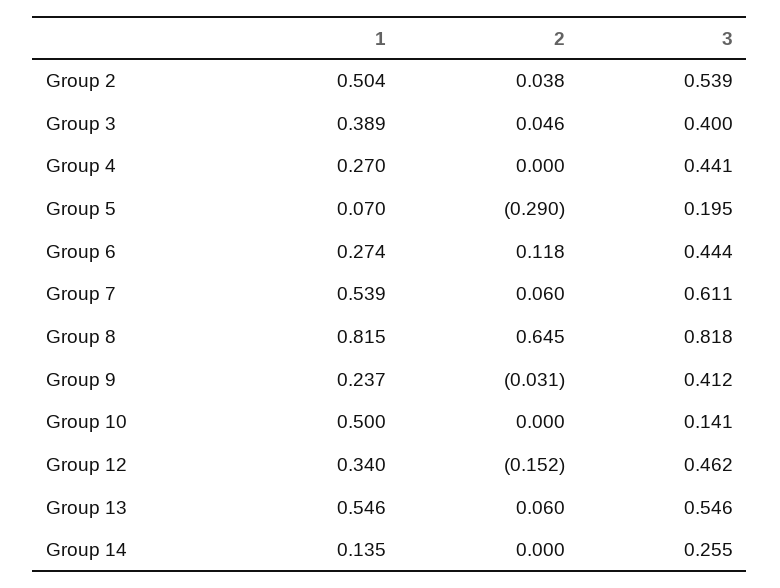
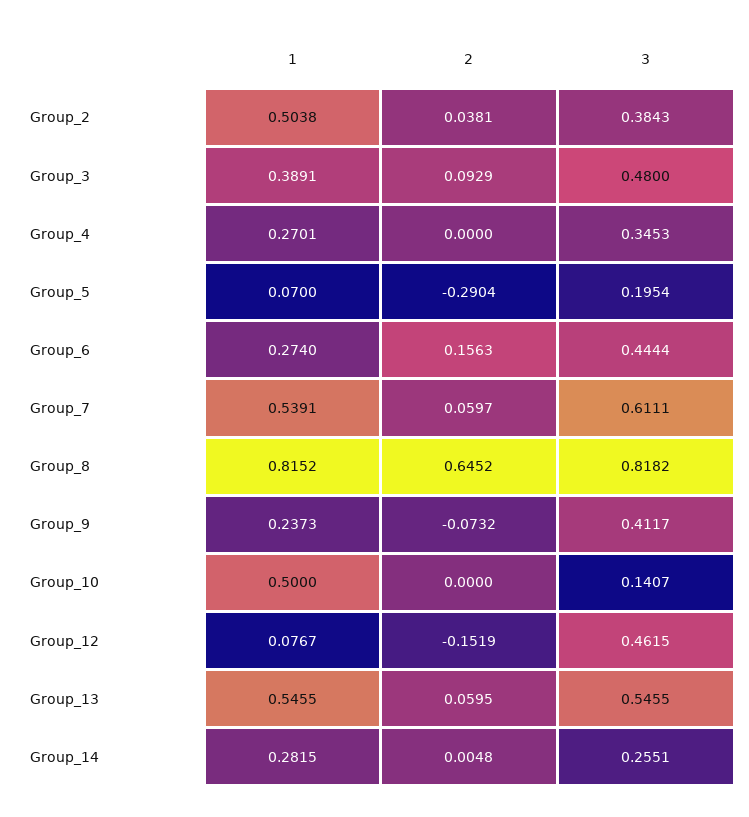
3, Group 2: 0.539 -> 0.3843
2, Group 3: 0.046 -> 0.0929
3, Group 3: 0.4 -> 0.48
3, Group 4: 0.441 -> 0.3453
2, Group 6: 0.118 -> 0.1563
2, Group 9: -0.031 -> -0.0732
1, Group 12: 0.34 -> 0.0767
1, Group 14: 0.135 -> 0.2815
2, Group 14: 0 -> 0.0048

